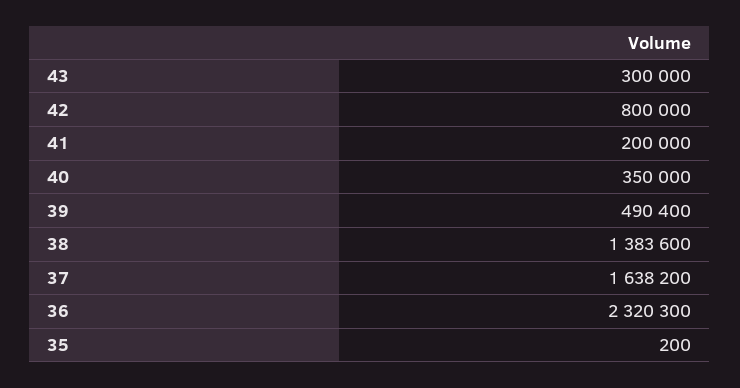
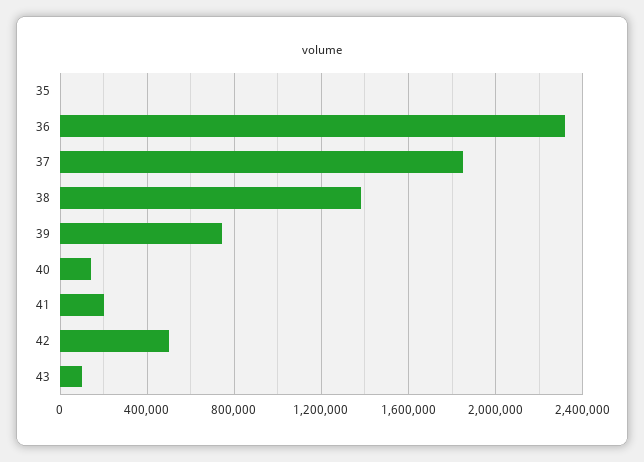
43: 300000 -> 100000
42: 800000 -> 500000
40: 350000 -> 150000
39: 490400 -> 750000
37: 1638200 -> 1850000

